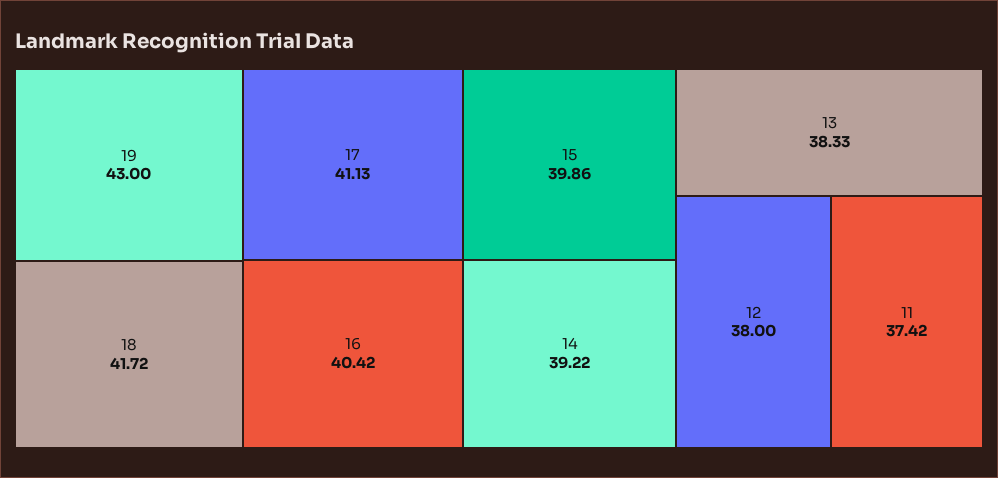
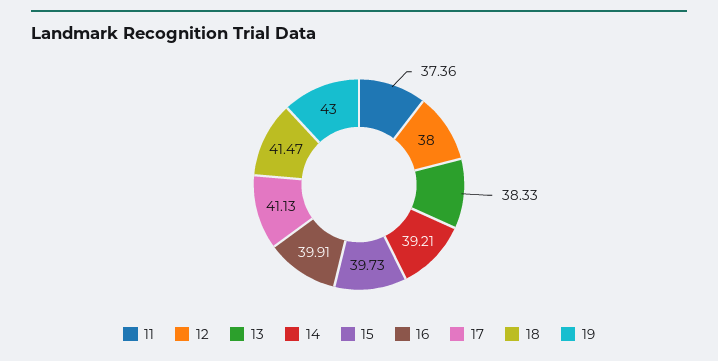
18: 41.72 -> 41.47
16: 40.42 -> 39.91
15: 39.86 -> 39.73
14: 39.22 -> 39.21
11: 37.42 -> 37.36

